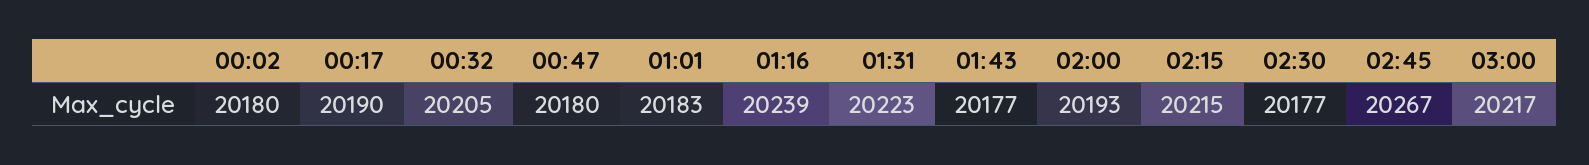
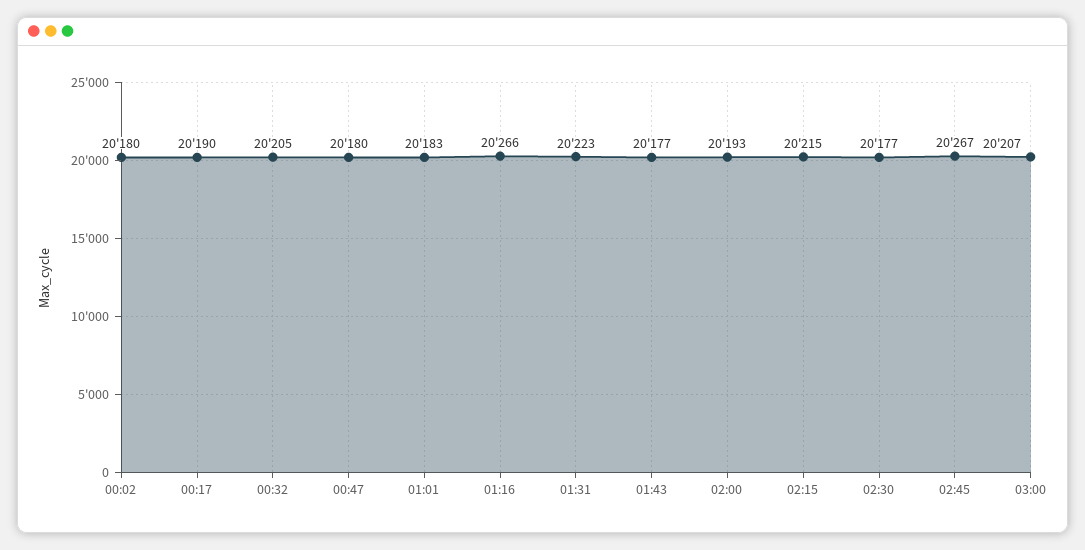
01:16: 20239 -> 20266
03:00: 20217 -> 20207

